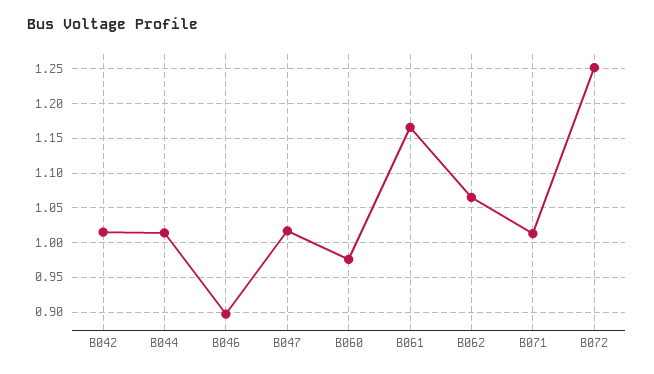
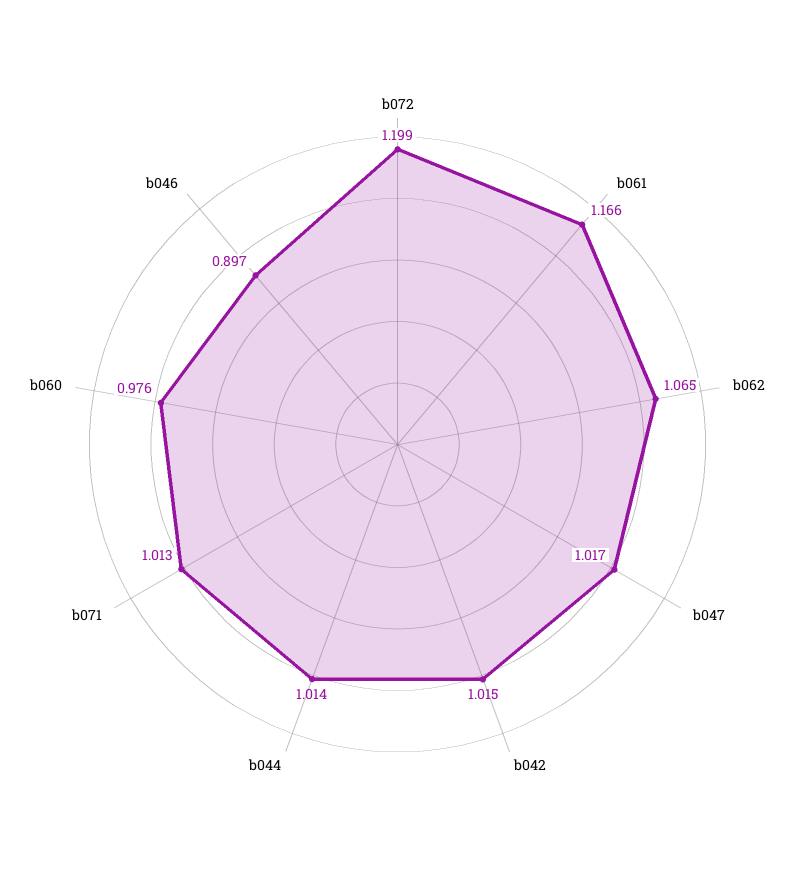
B072: 1.25 -> 1.199

